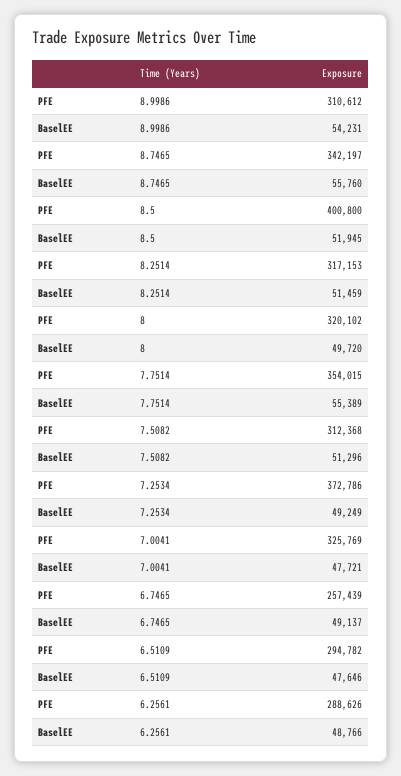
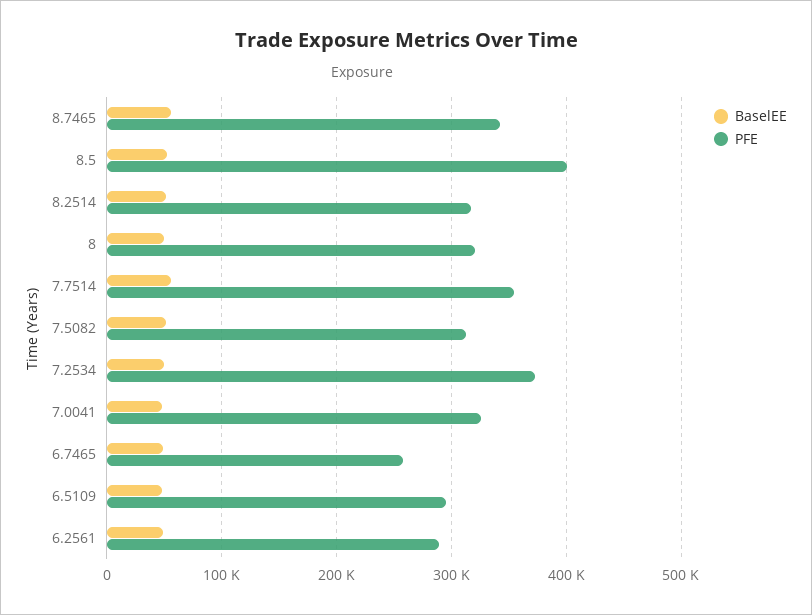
PFE, 8.9986: 310612 -> none
BaselEE, 8.9986: 54231 -> none

